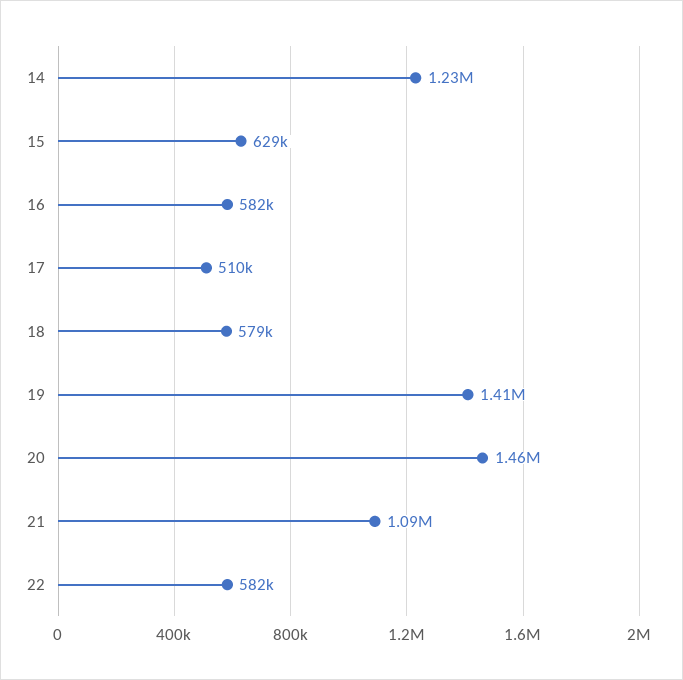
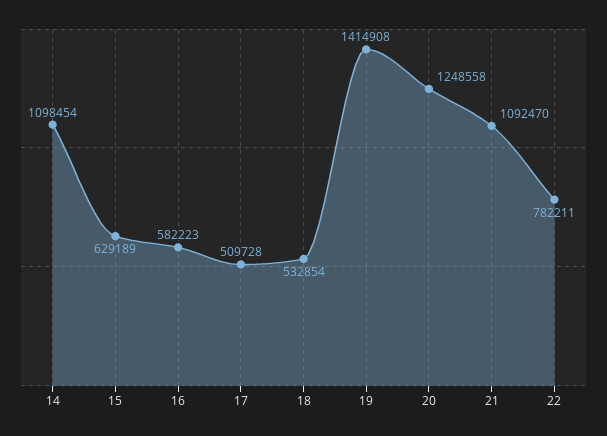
14: 1230000 -> 1098454
18: 579000 -> 532854
20: 1460000 -> 1248558
22: 582000 -> 782211

